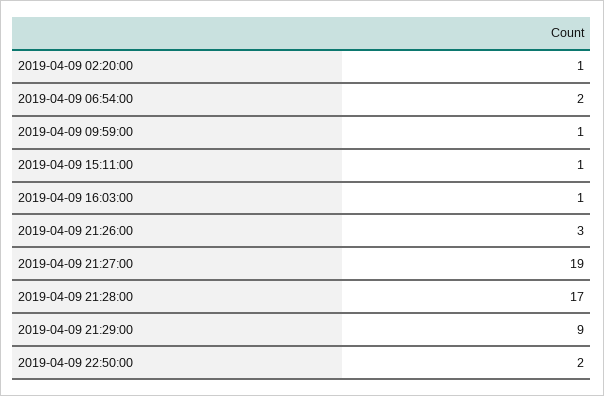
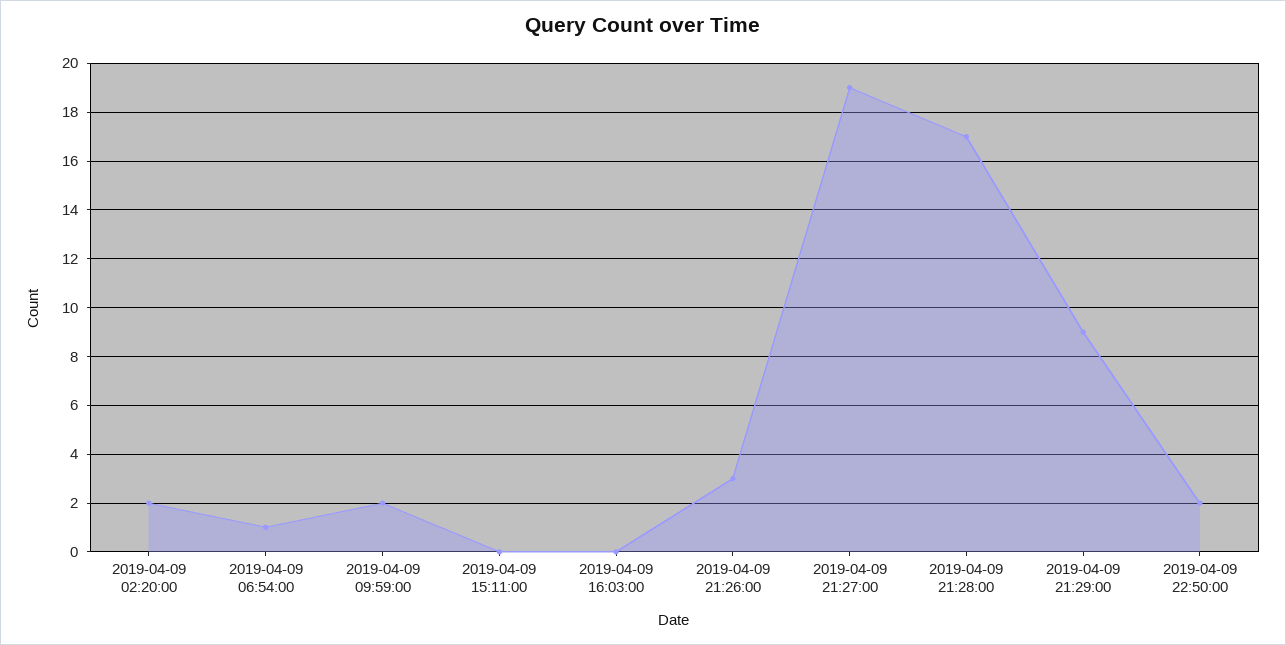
2019-04-09 02:20:00: 1 -> 2
2019-04-09 06:54:00: 2 -> 1
2019-04-09 09:59:00: 1 -> 2
2019-04-09 15:11:00: 1 -> 0
2019-04-09 16:03:00: 1 -> 0

